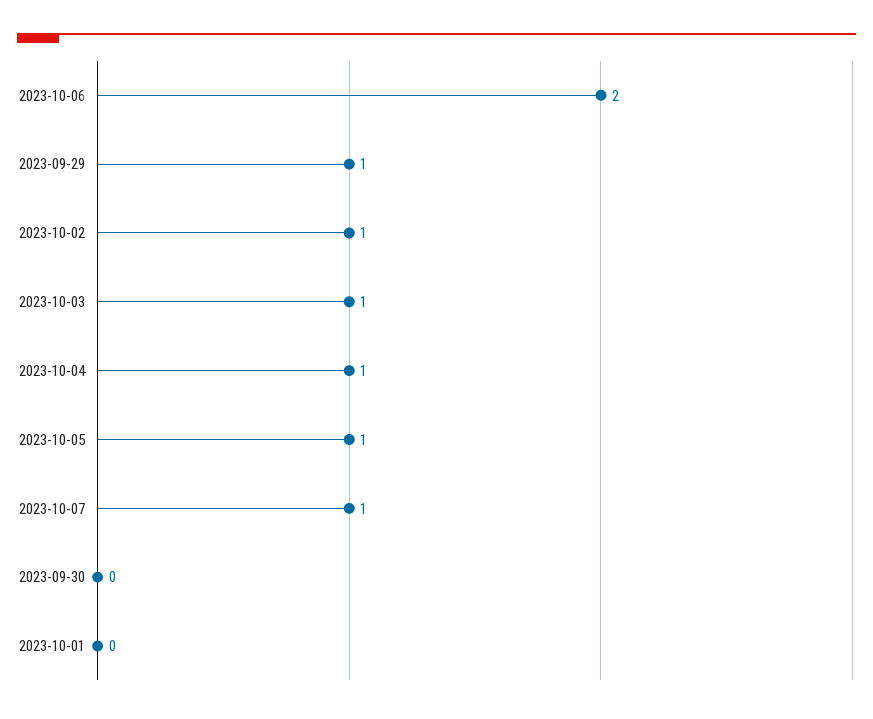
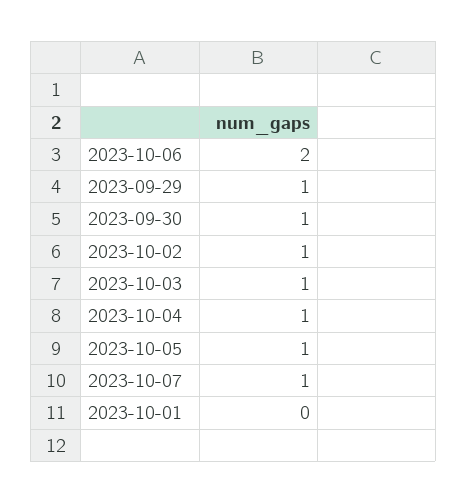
2023-09-30: 0 -> 1

